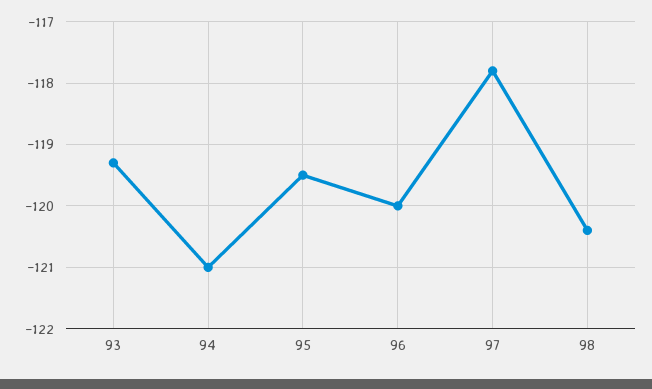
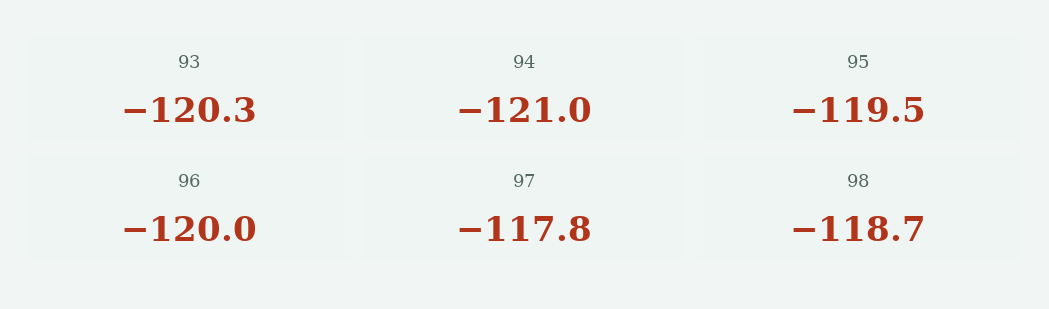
93: -119.3 -> -120.3
98: -120.4 -> -118.7

